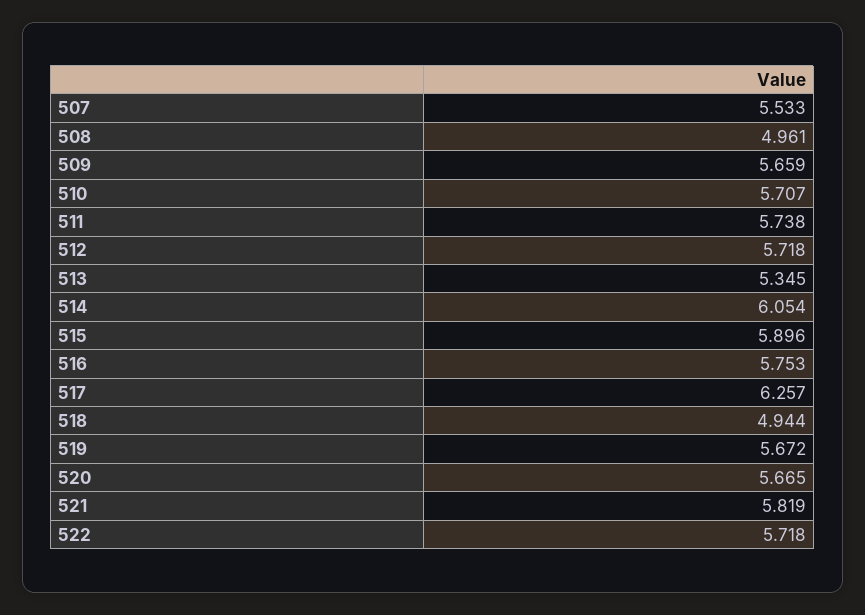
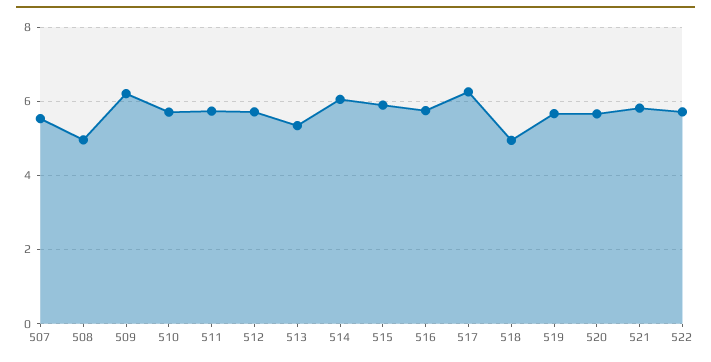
509: 5.659 -> 6.2

